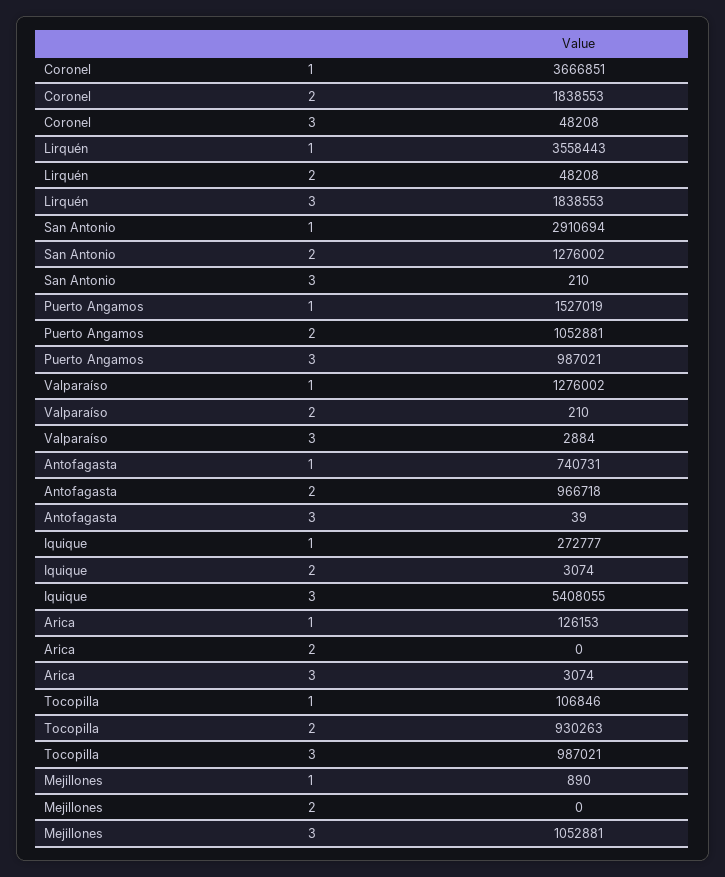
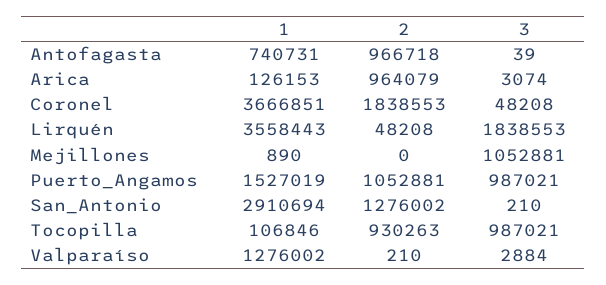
Iquique, 1: 272777 -> none
Iquique, 2: 3074 -> none
Iquique, 3: 5408055 -> none
Arica, 2: 0 -> 964079

